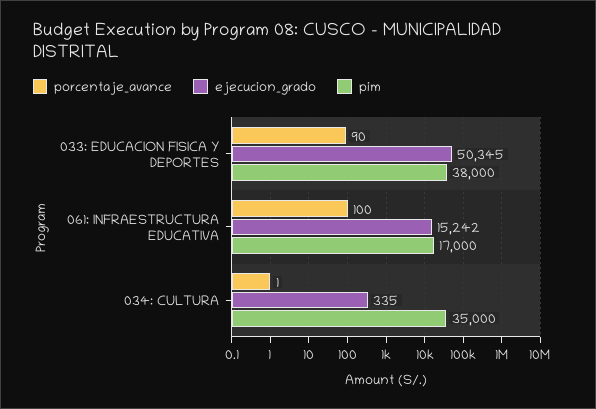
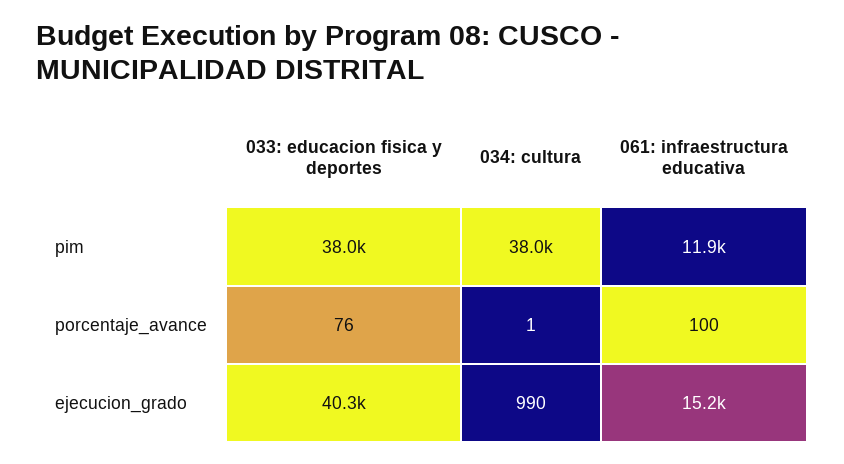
porcentaje_avance, 033: EDUCACION FISICA Y DEPORTES: 90 -> 76
ejecucion_grado, 033: EDUCACION FISICA Y DEPORTES: 50345 -> 40300
pim, 061: INFRAESTRUCTURA EDUCATIVA: 17000 -> 11900
ejecucion_grado, 034: CULTURA: 335 -> 990
pim, 034: CULTURA: 35000 -> 38000

